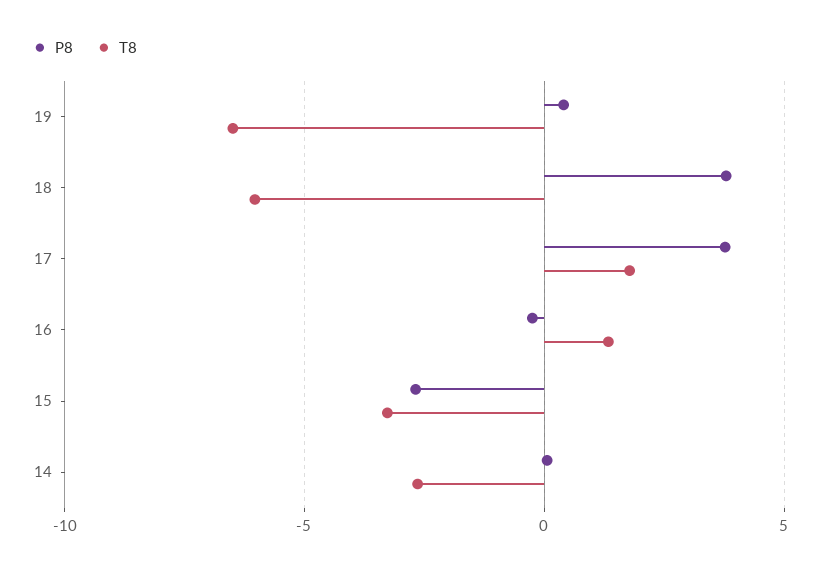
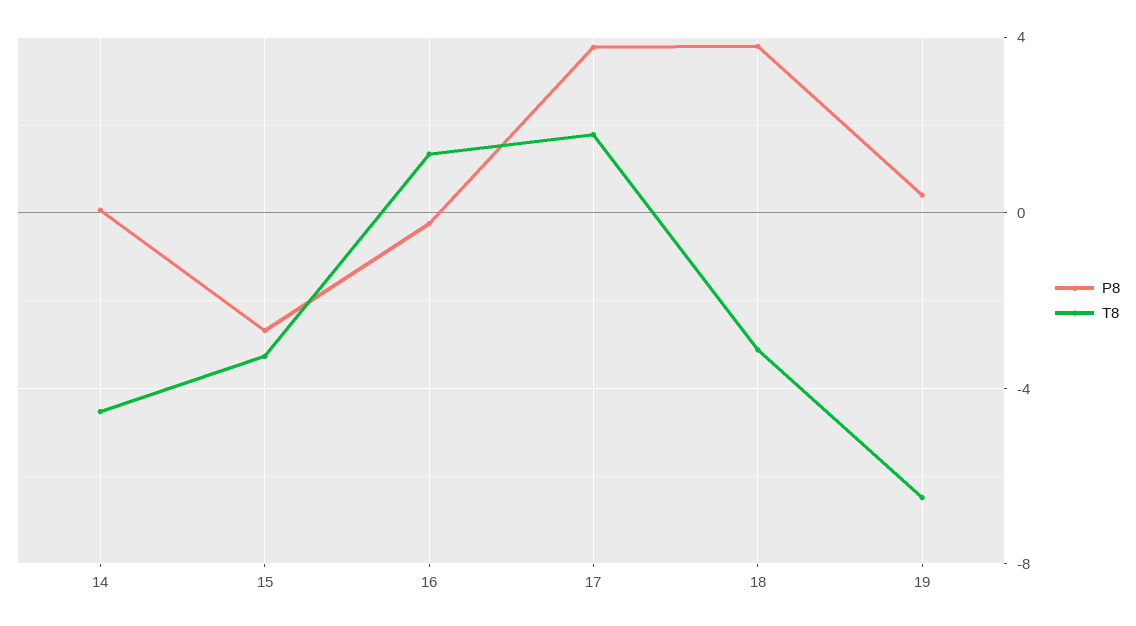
T8, 18: -6 -> -3
T8, 14: -2.5 -> -4.5

